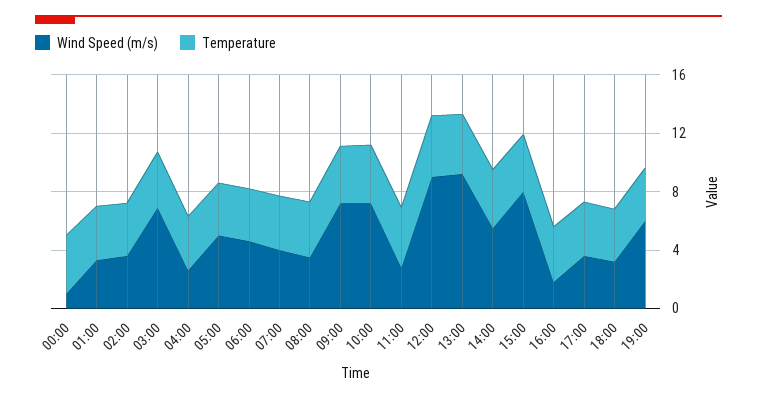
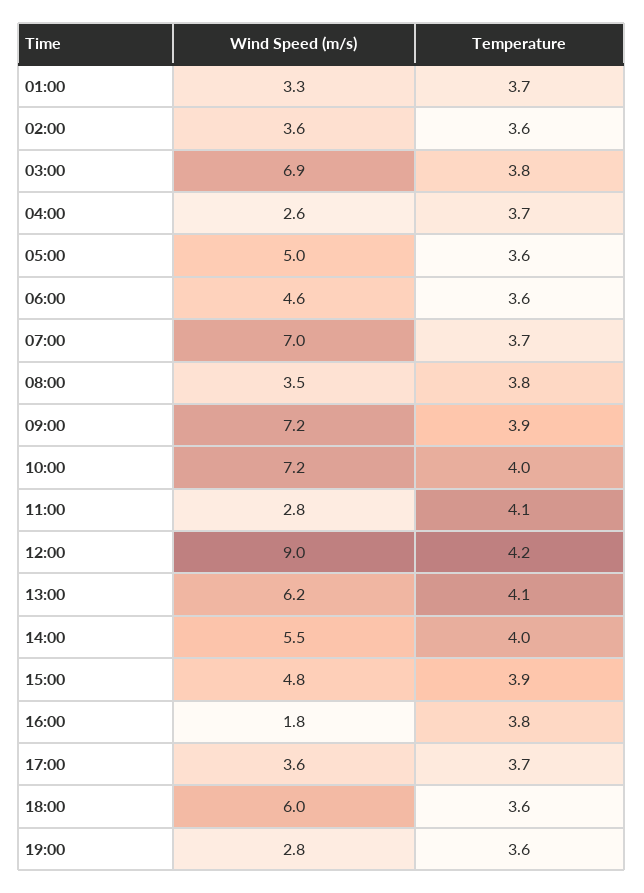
Wind Speed (m/s), 00:00: 1 -> none
Temperature, 00:00: 4 -> none
Wind Speed (m/s), 07:00: 4 -> 7
Wind Speed (m/s), 13:00: 9 -> 6.2
Wind Speed (m/s), 15:00: 8 -> 4.8
Wind Speed (m/s), 18:00: 3 -> 6
Wind Speed (m/s), 19:00: 6 -> 2.8

